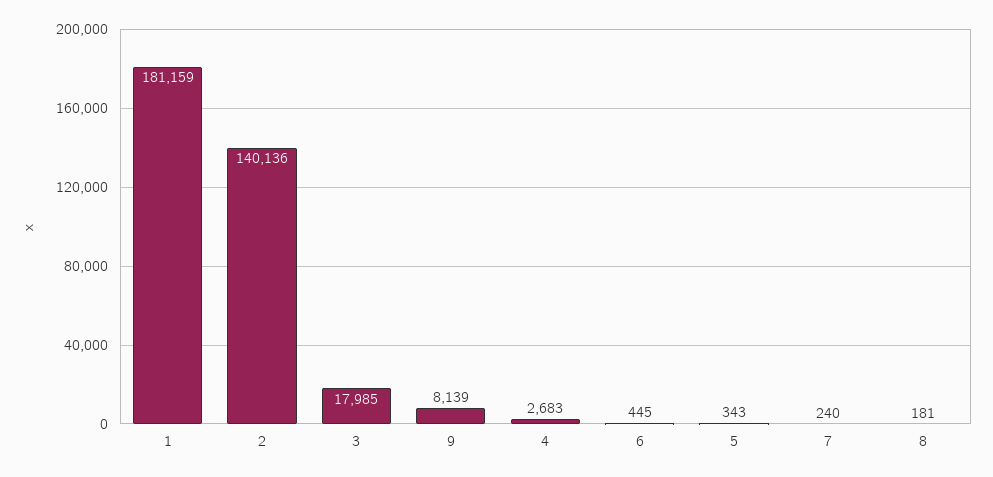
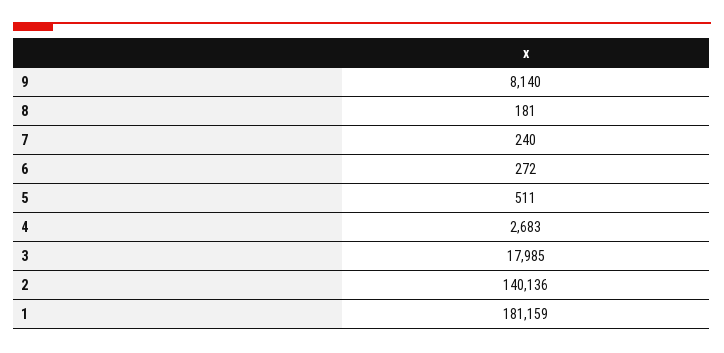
9: 8139 -> 8140
6: 445 -> 272
5: 343 -> 511

